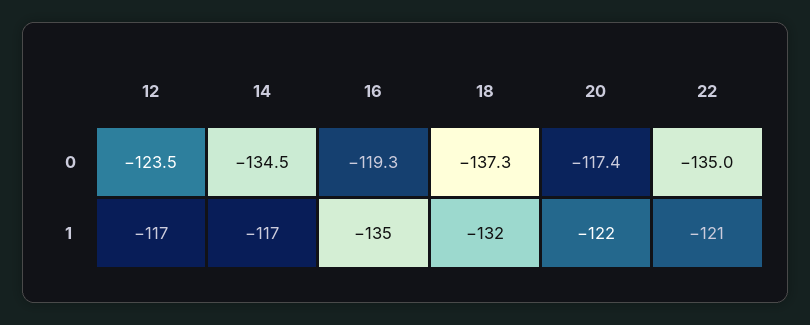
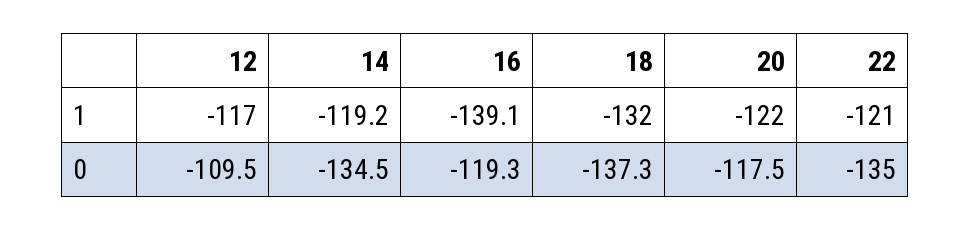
12, 0: -123.5 -> -109.5
20, 0: -117.4 -> -117.5
14, 1: -117 -> -119.2
16, 1: -135 -> -139.1

